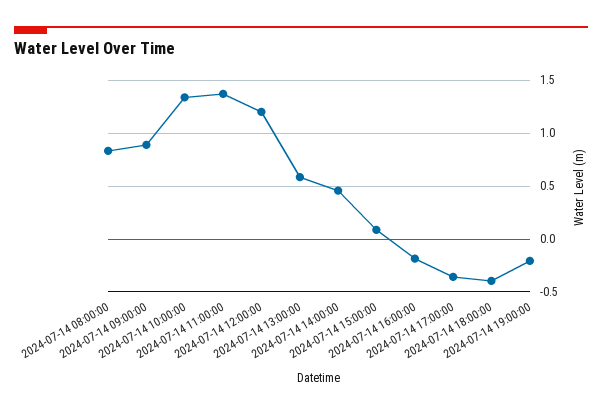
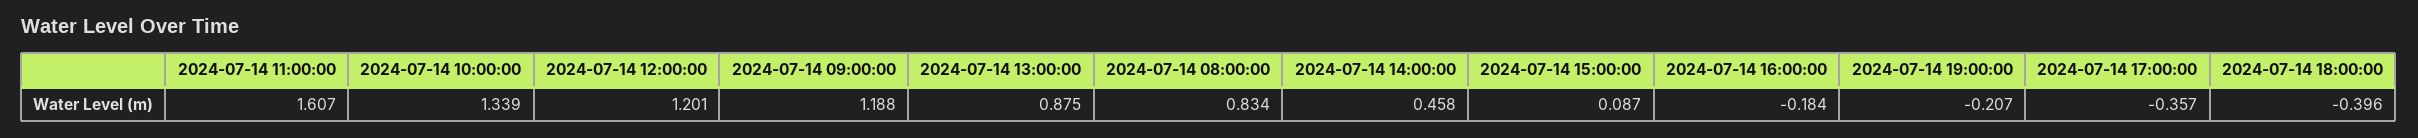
2024-07-14 09:00:00: 0.9 -> 1.188
2024-07-14 11:00:00: 1.4 -> 1.607
2024-07-14 13:00:00: 0.6 -> 0.875

